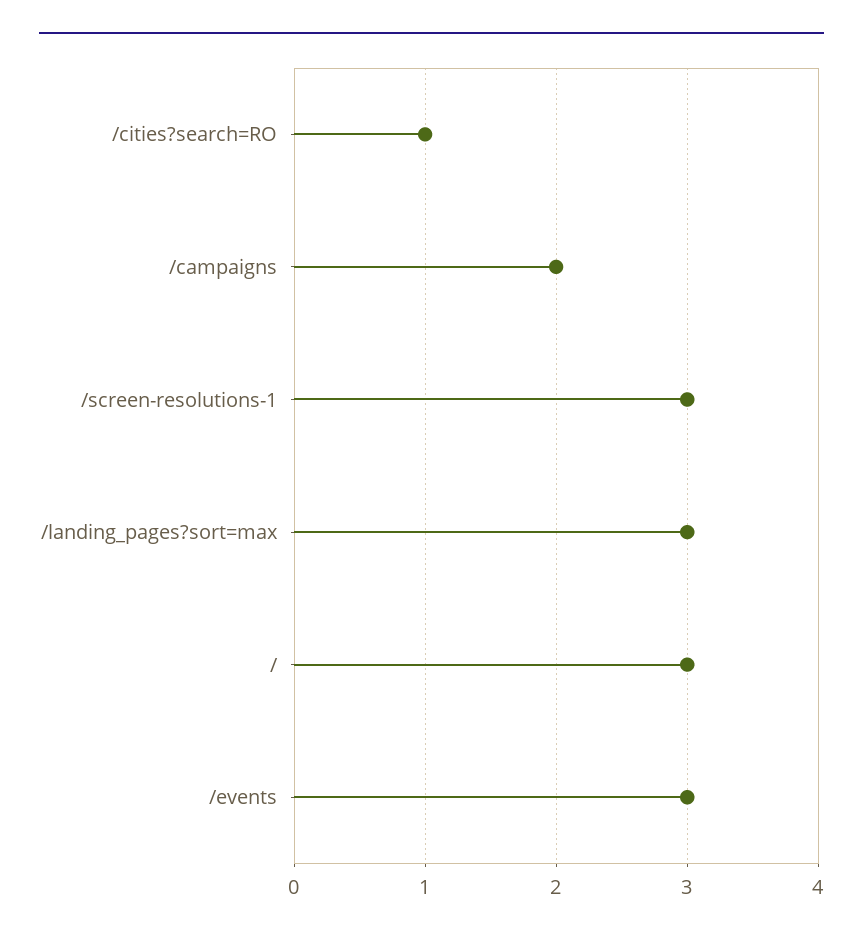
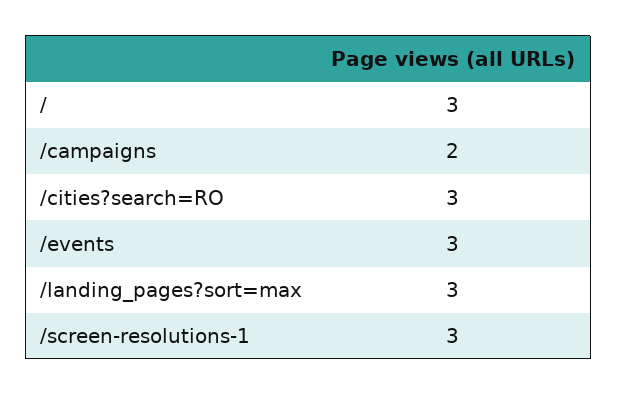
/cities?search=RO: 1 -> 3

